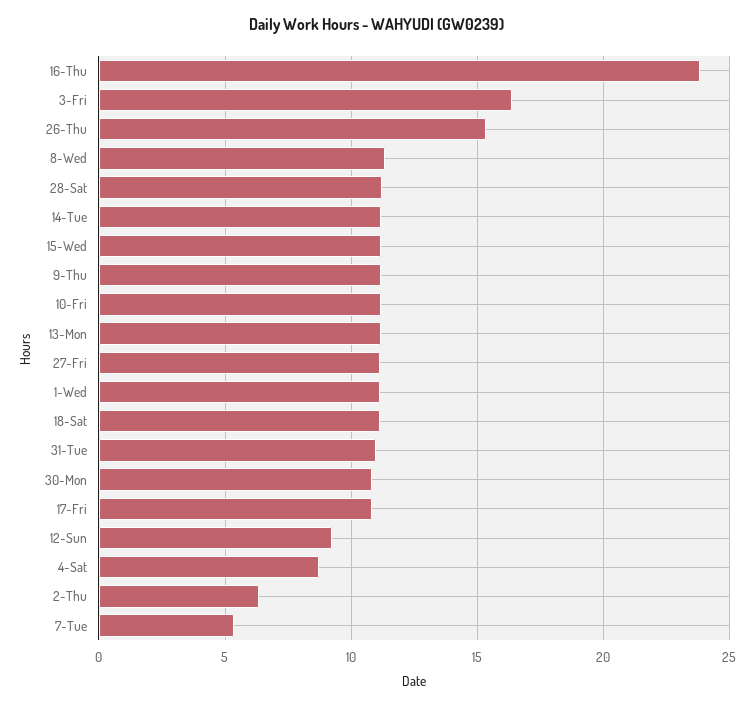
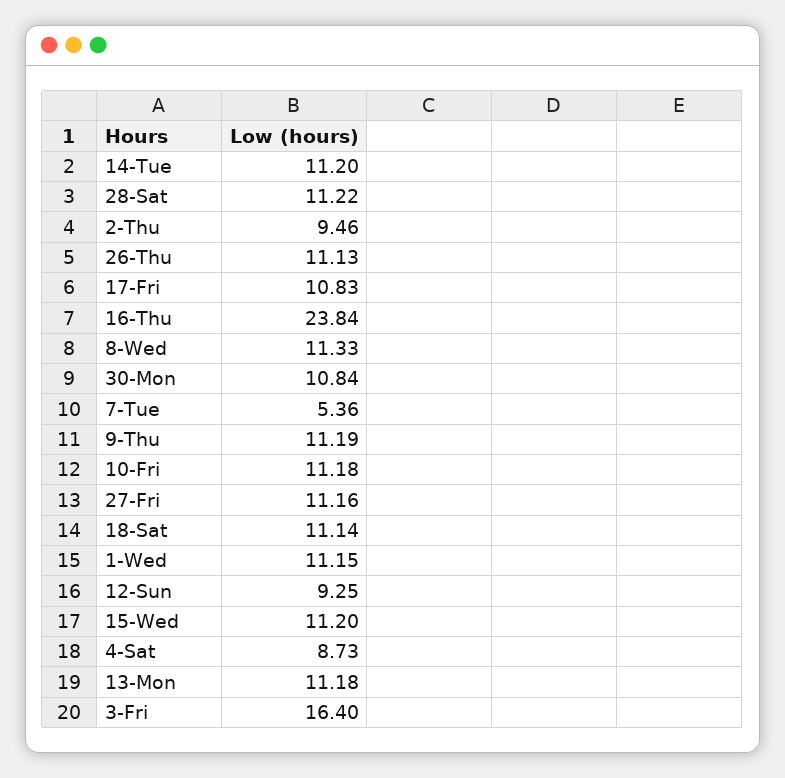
26-Thu: 15.5 -> 11.13
31-Tue: 11 -> none
2-Thu: 6.5 -> 9.46

